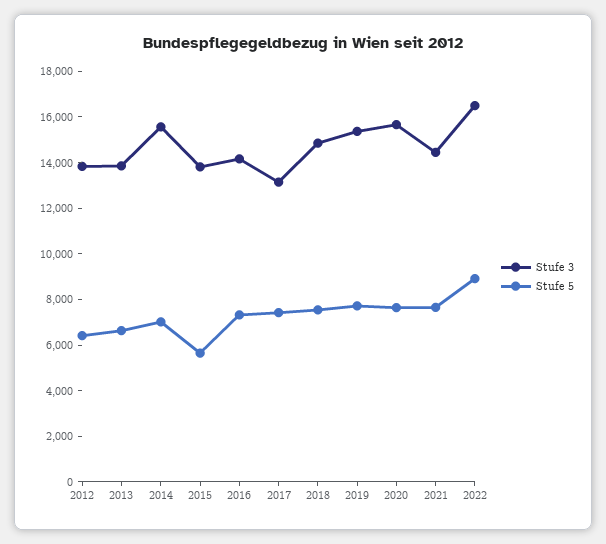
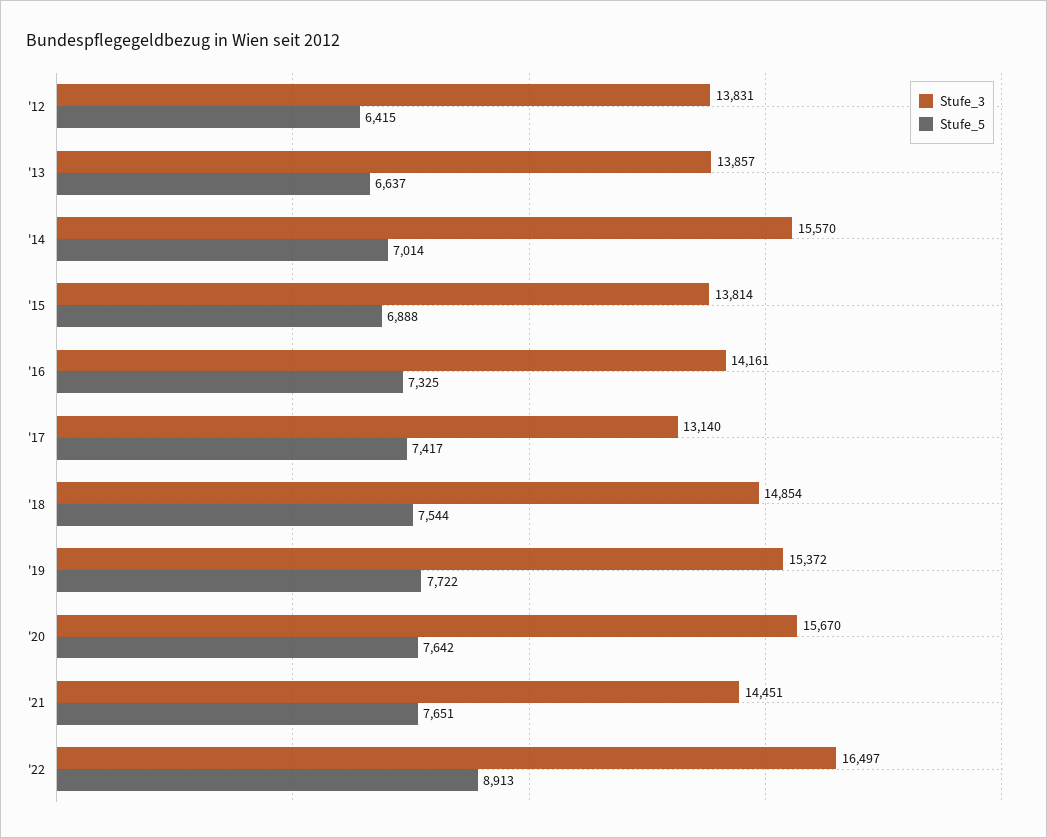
Stufe 5, 2015: 5500 -> 6888

